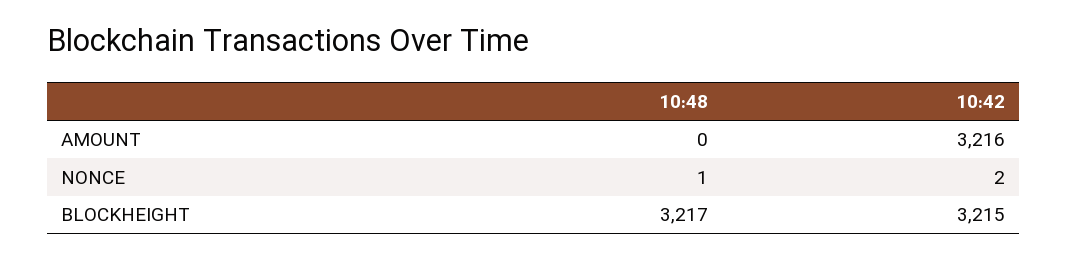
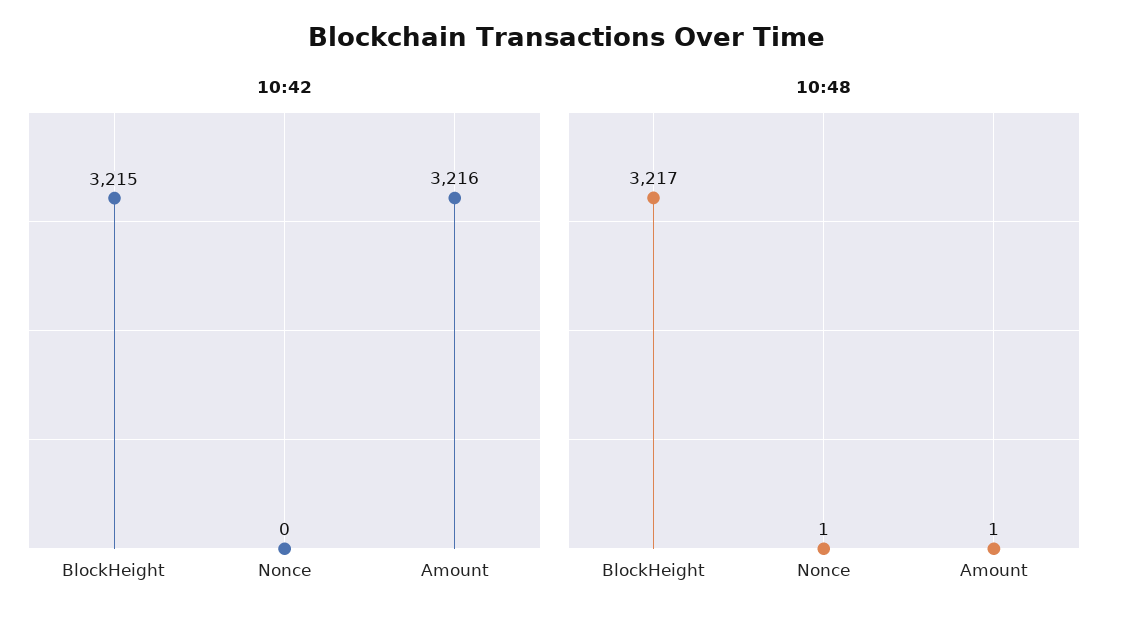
10:48, AMOUNT: 0 -> 1
10:42, NONCE: 2 -> 0

